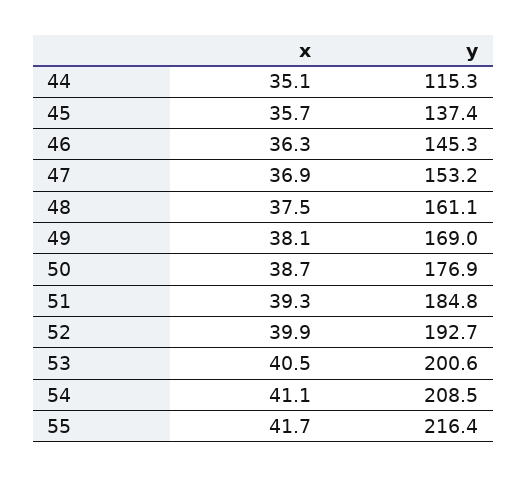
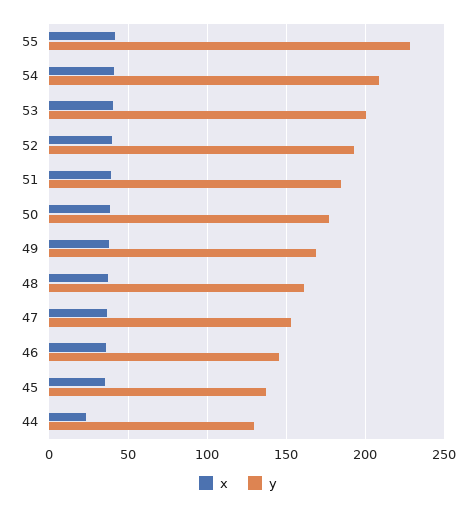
x, 44: 35.1 -> 25
y, 44: 115.3 -> 130
y, 55: 216.4 -> 230

